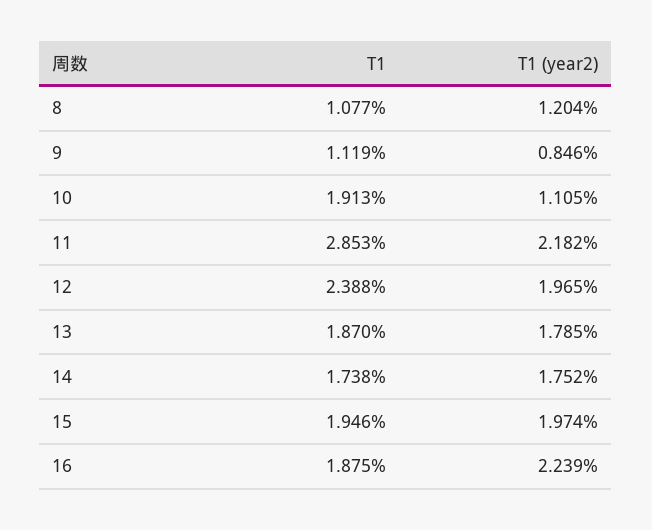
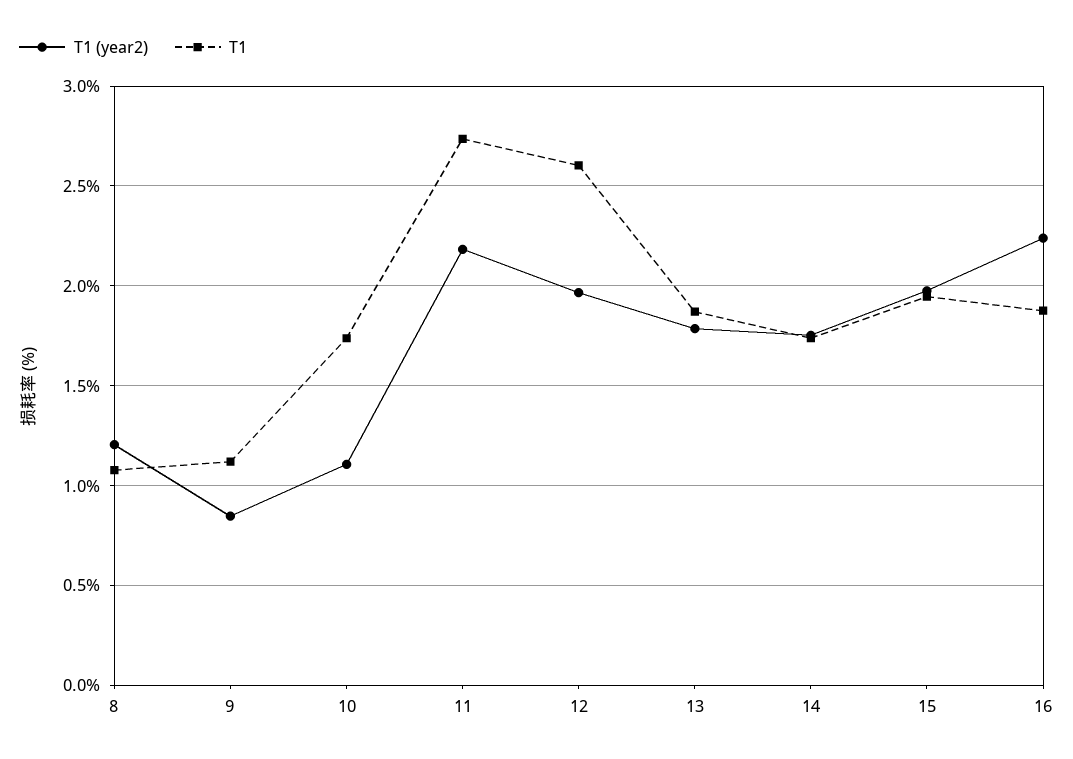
T1, 10: 1.913 -> 1.75
T1, 11: 2.853 -> 2.75
T1, 12: 2.388 -> 2.6

